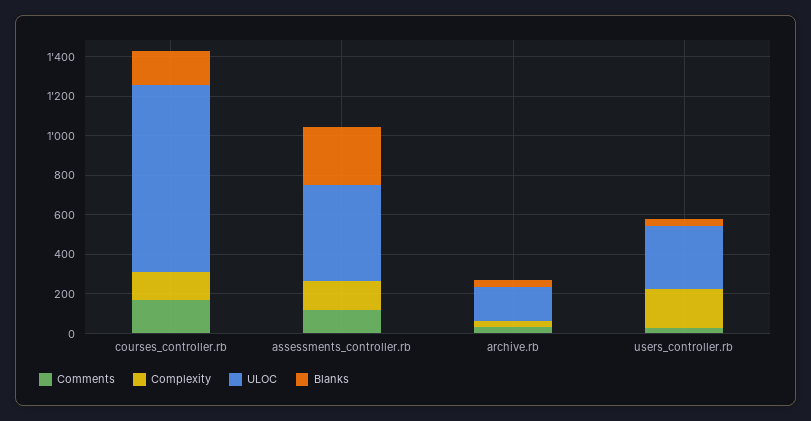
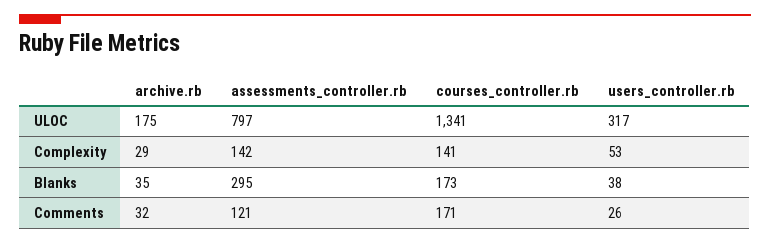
ULOC, courses_controller.rb: 950 -> 1341
ULOC, assessments_controller.rb: 500 -> 797
Complexity, users_controller.rb: 200 -> 53

